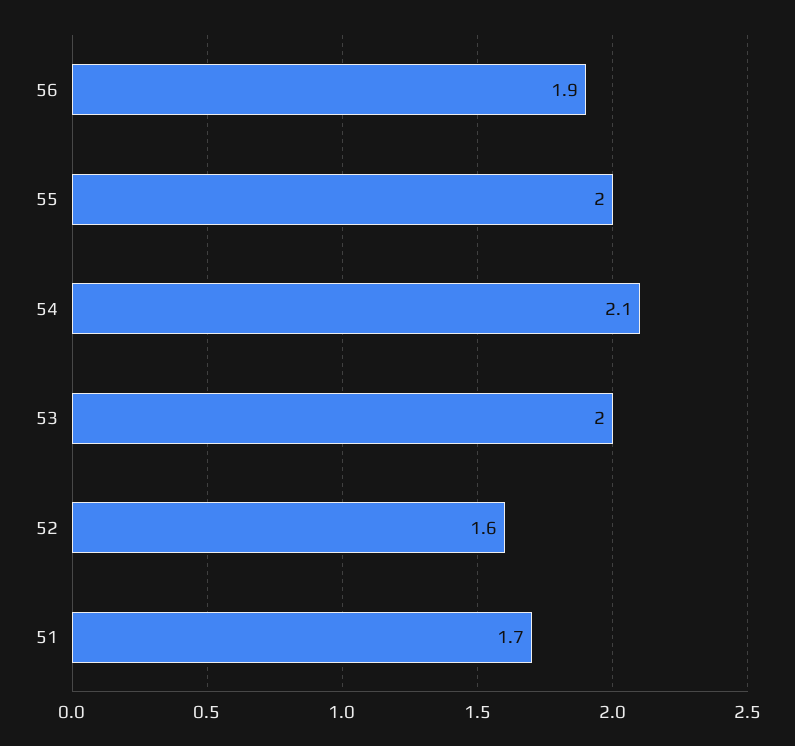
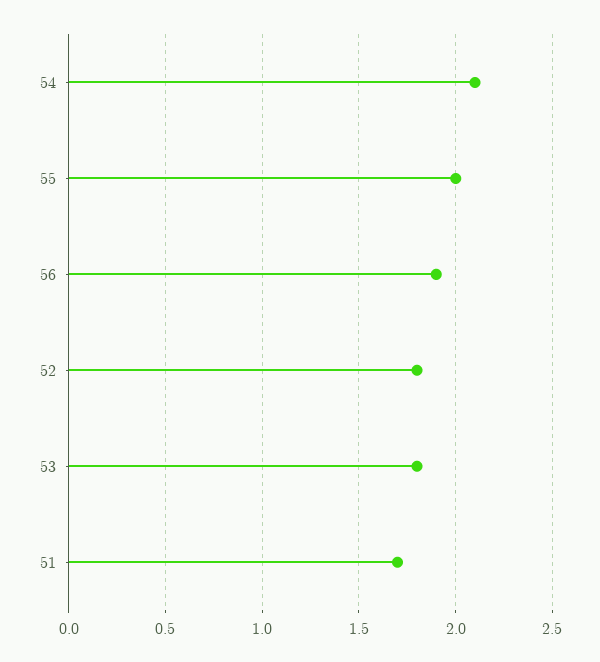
53: 2 -> 1.8
52: 1.6 -> 1.8

